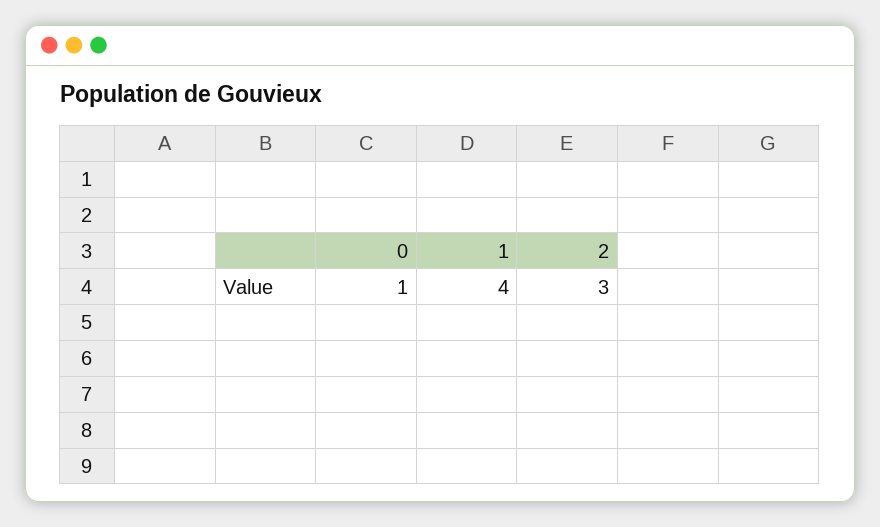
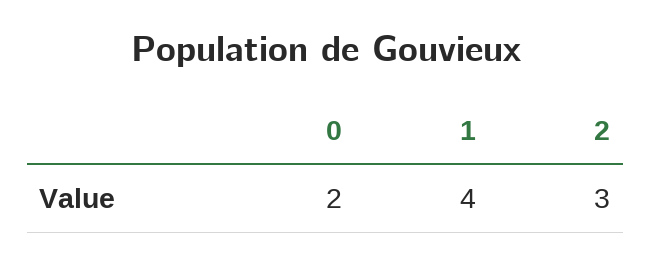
0: 1 -> 2

